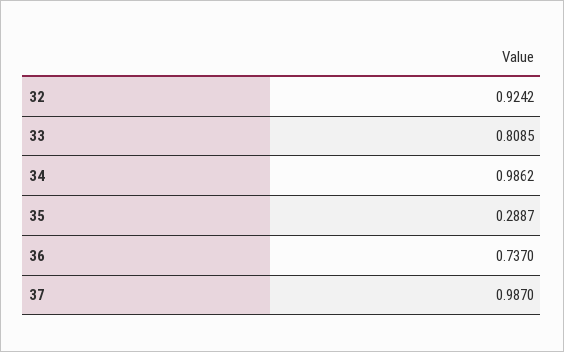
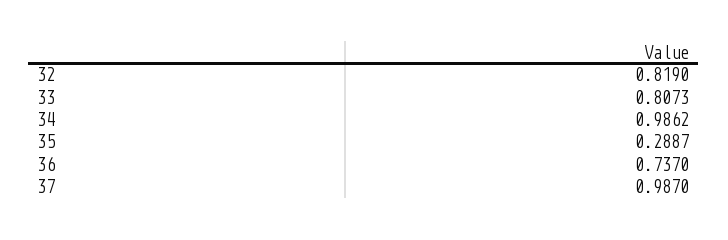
32: 0.9242 -> 0.819
33: 0.8085 -> 0.8073

